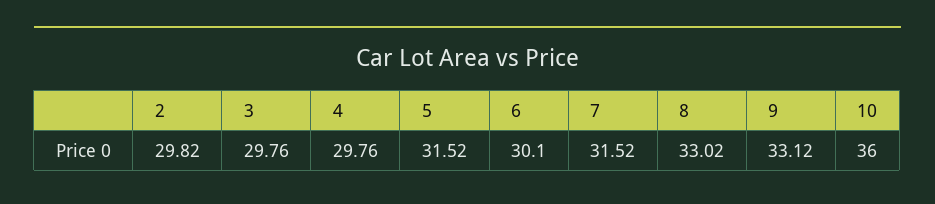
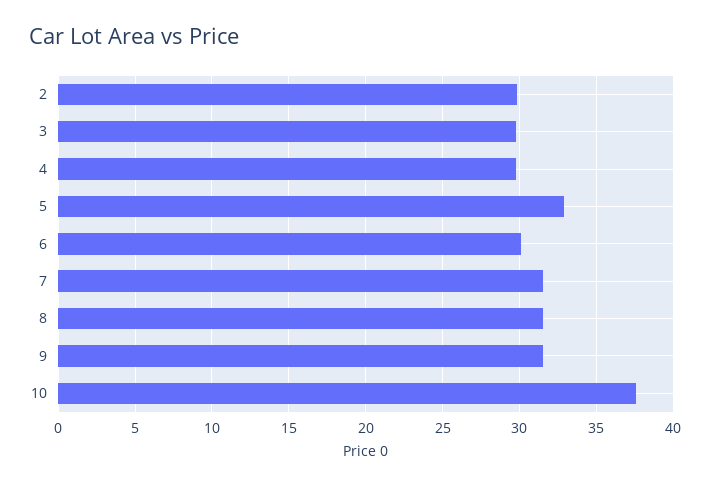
5: 31.52 -> 33
8: 33.02 -> 31.5
9: 33.12 -> 31.5
10: 36 -> 37.5

